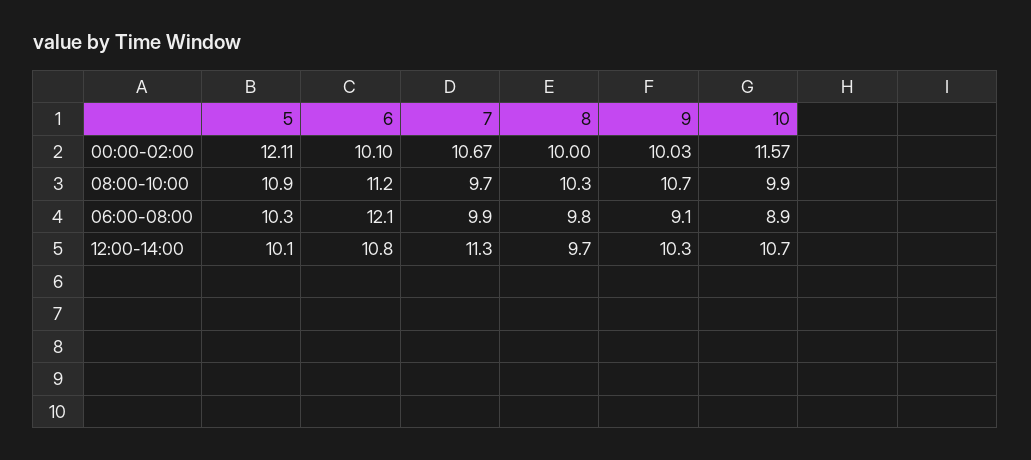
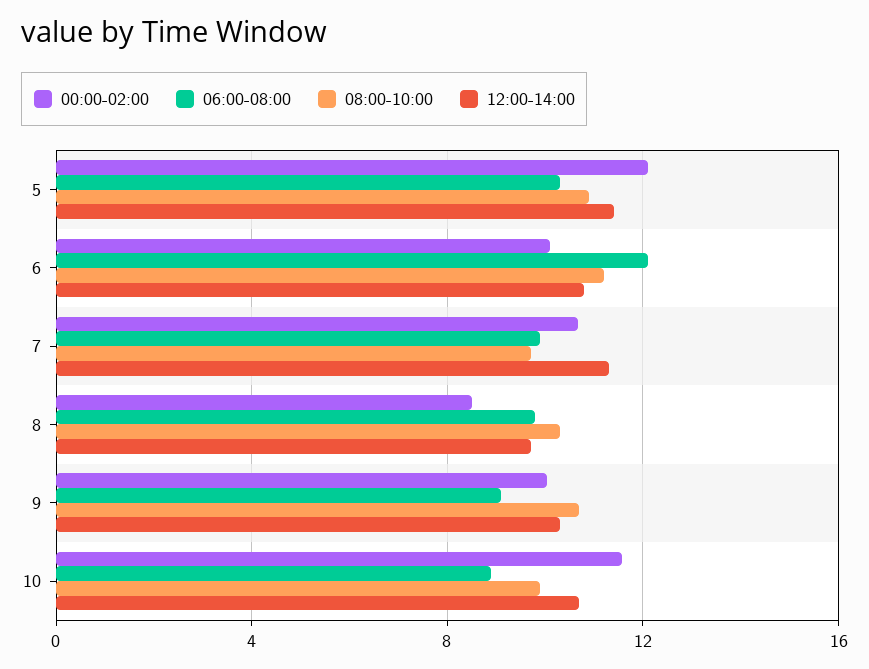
00:00-02:00, 8: 10 -> 8.5
12:00-14:00, 5: 10.1 -> 11.5

